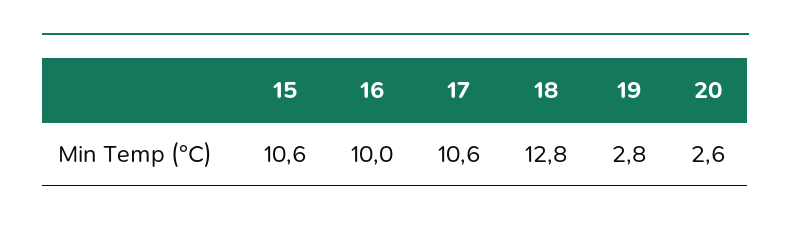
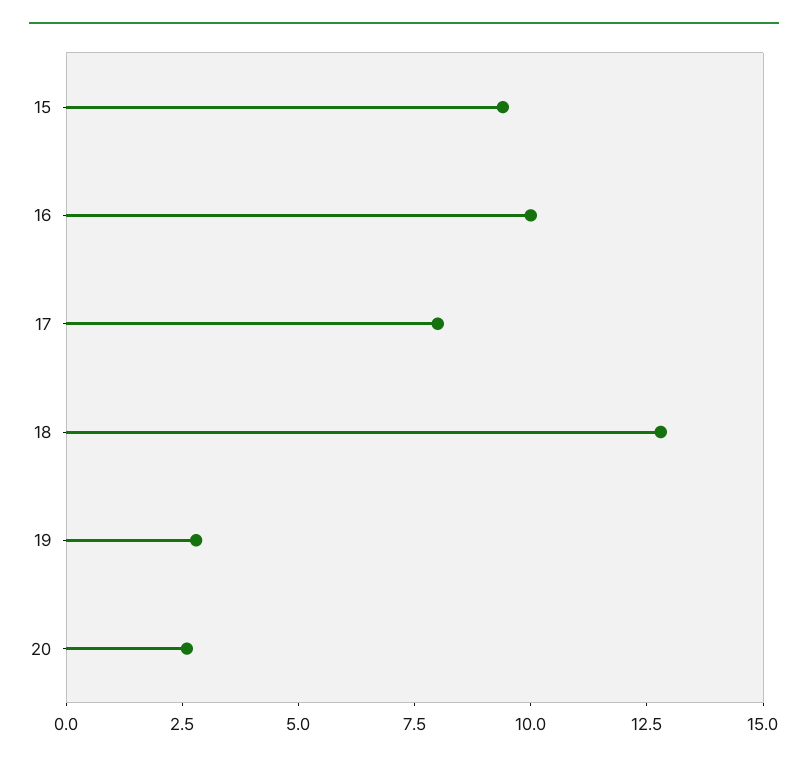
15: 10.6 -> 9.5
17: 10.6 -> 8

